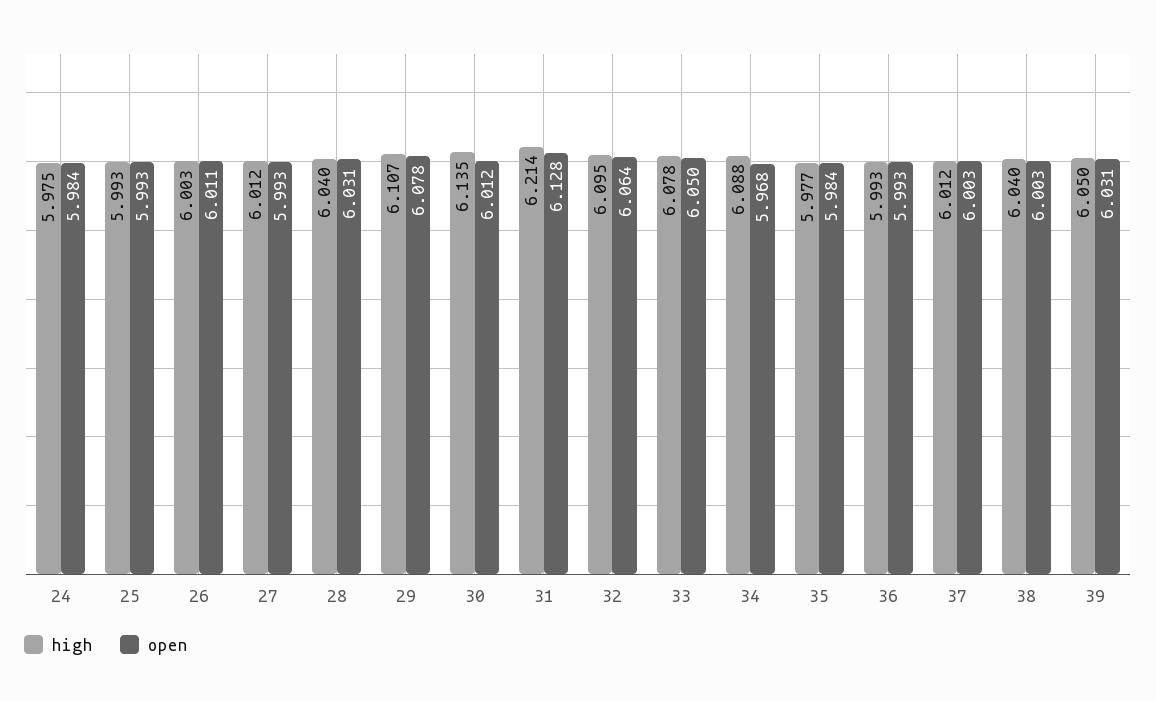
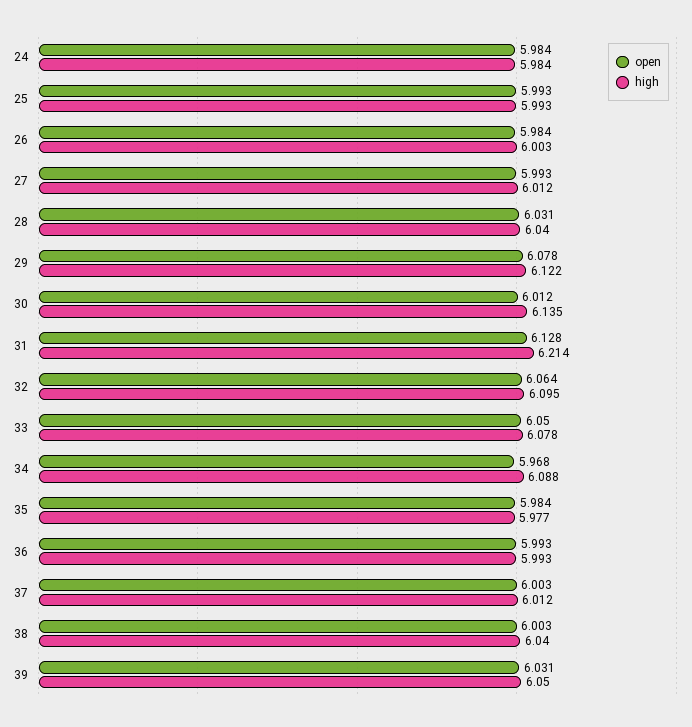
high, 24: 5.975 -> 5.984
open, 26: 6.011 -> 5.984
high, 29: 6.107 -> 6.122

